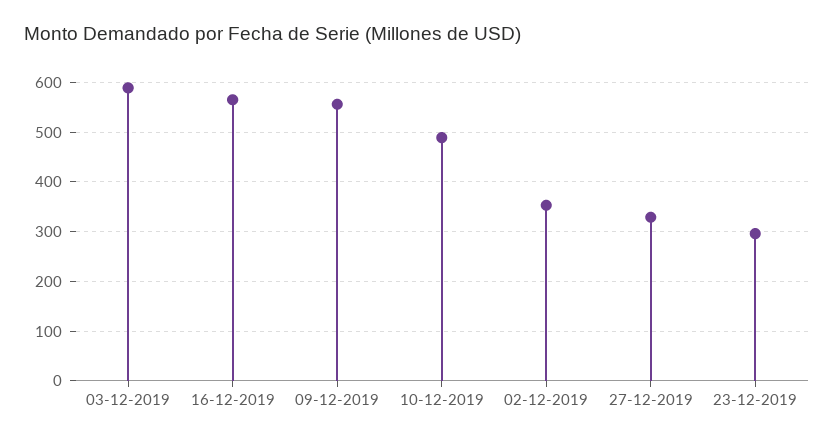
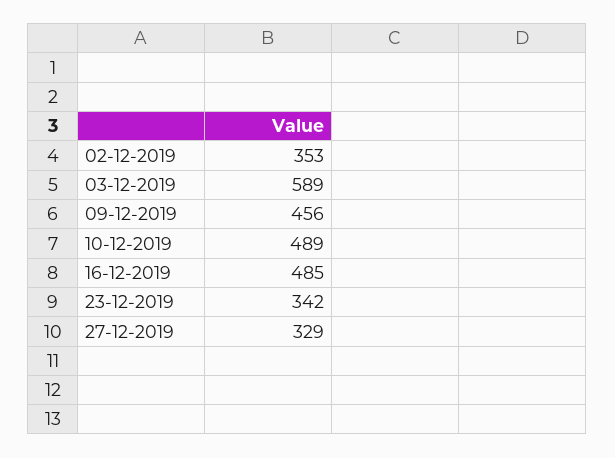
16-12-2019: 560 -> 485
09-12-2019: 560 -> 456
23-12-2019: 300 -> 342

